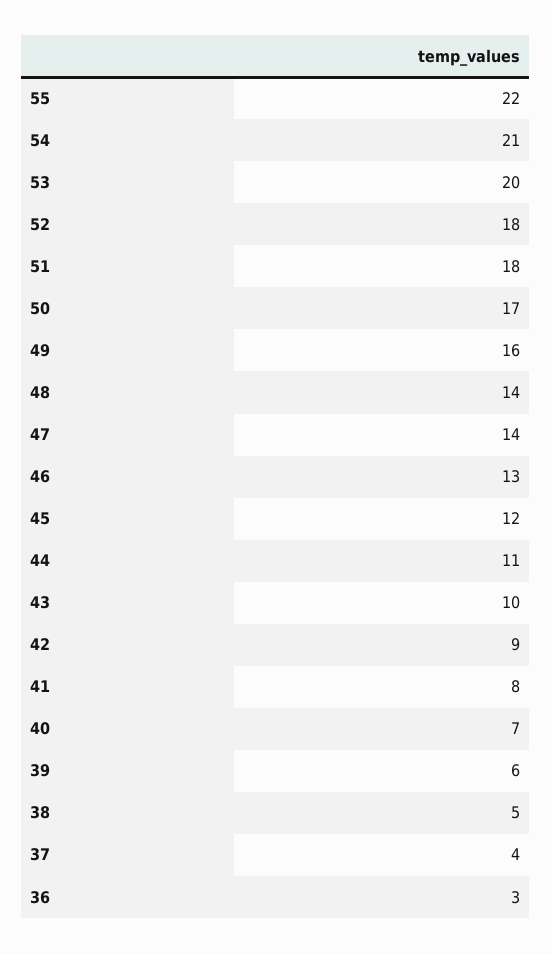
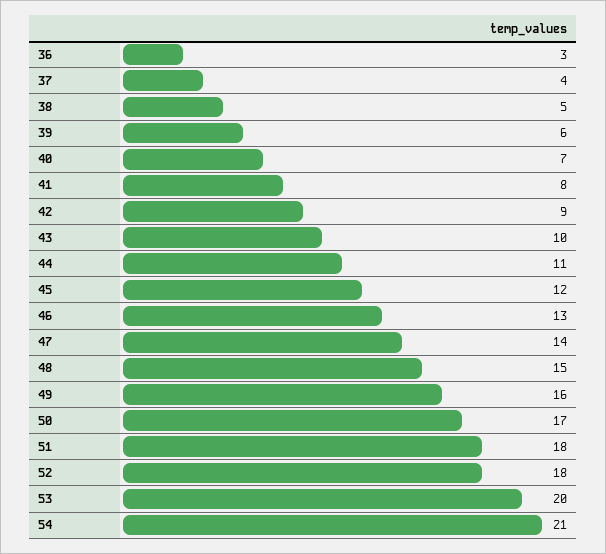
55: 22 -> none
48: 14 -> 15

